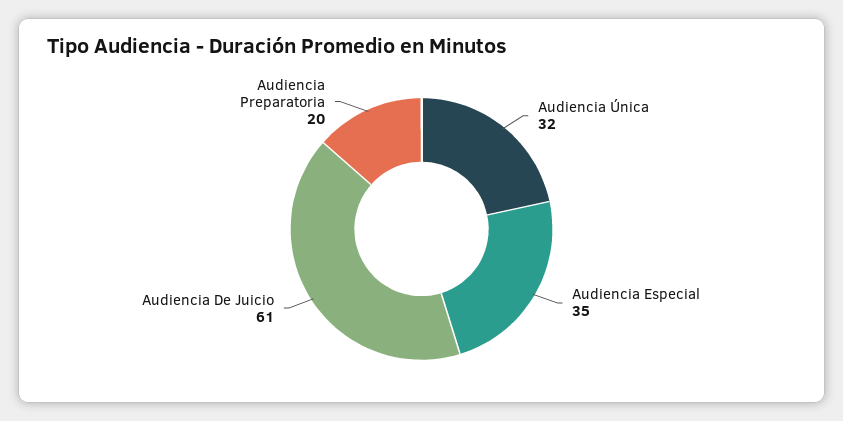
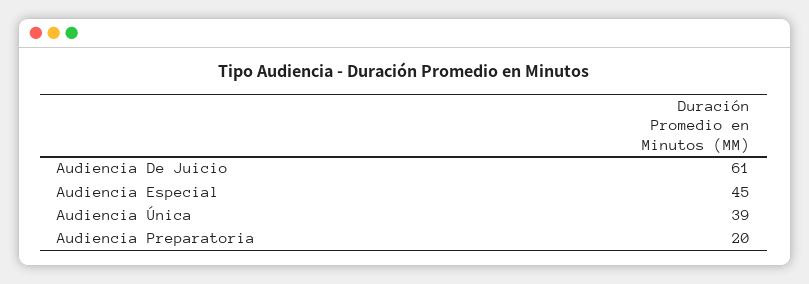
Audiencia Única: 32 -> 39
Audiencia Especial: 35 -> 45

